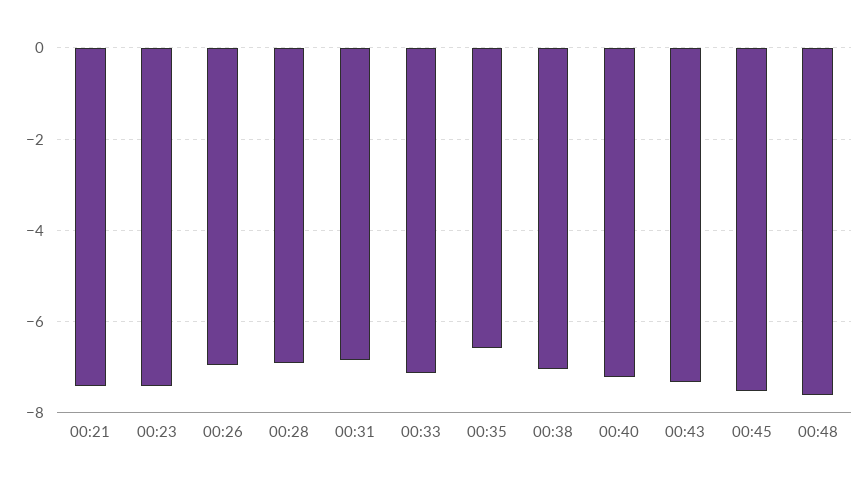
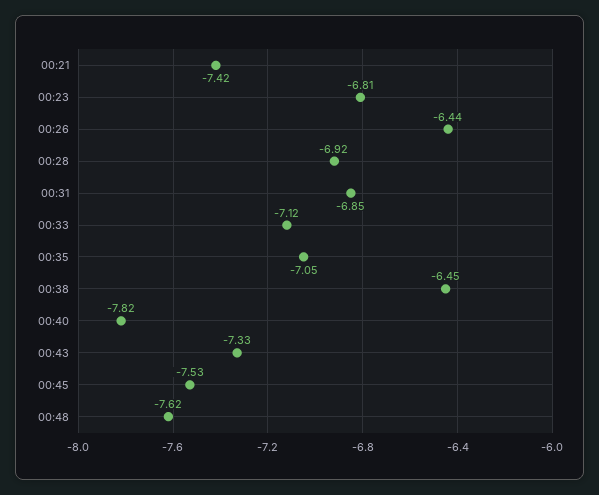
00:23: -7.4 -> -6.81
00:26: -7 -> -6.44
00:35: -6.6 -> -7.05
00:38: -7 -> -6.45
00:40: -7.2 -> -7.82

